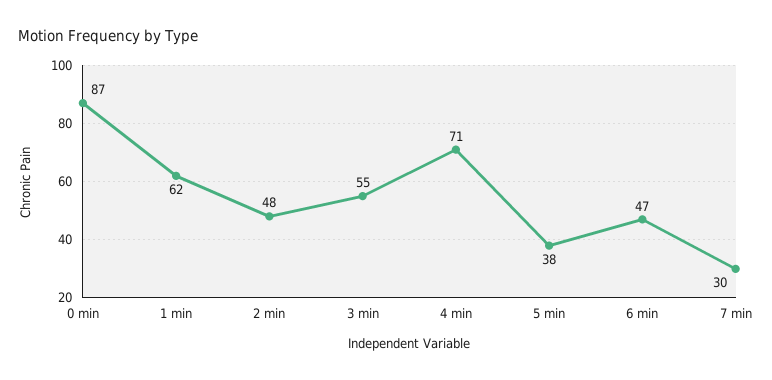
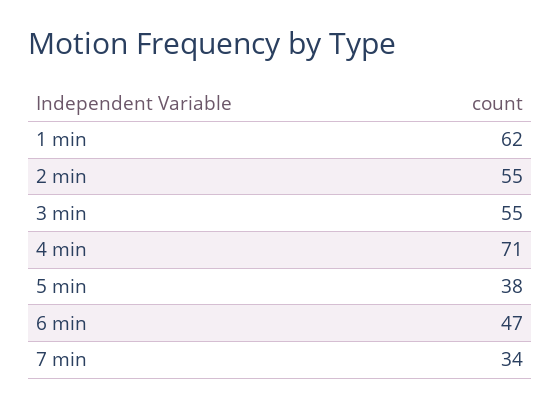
0 min: 87 -> none
2 min: 48 -> 55
7 min: 30 -> 34

